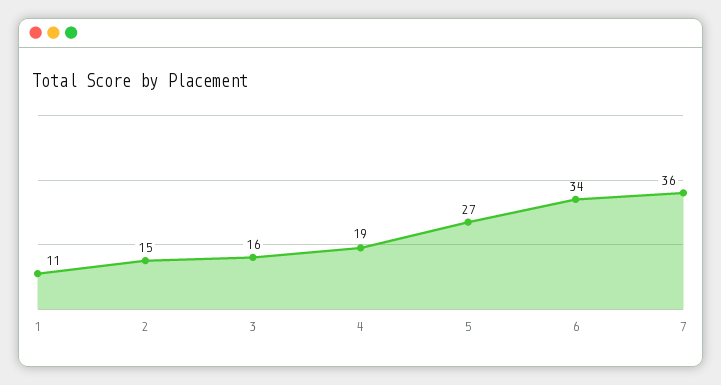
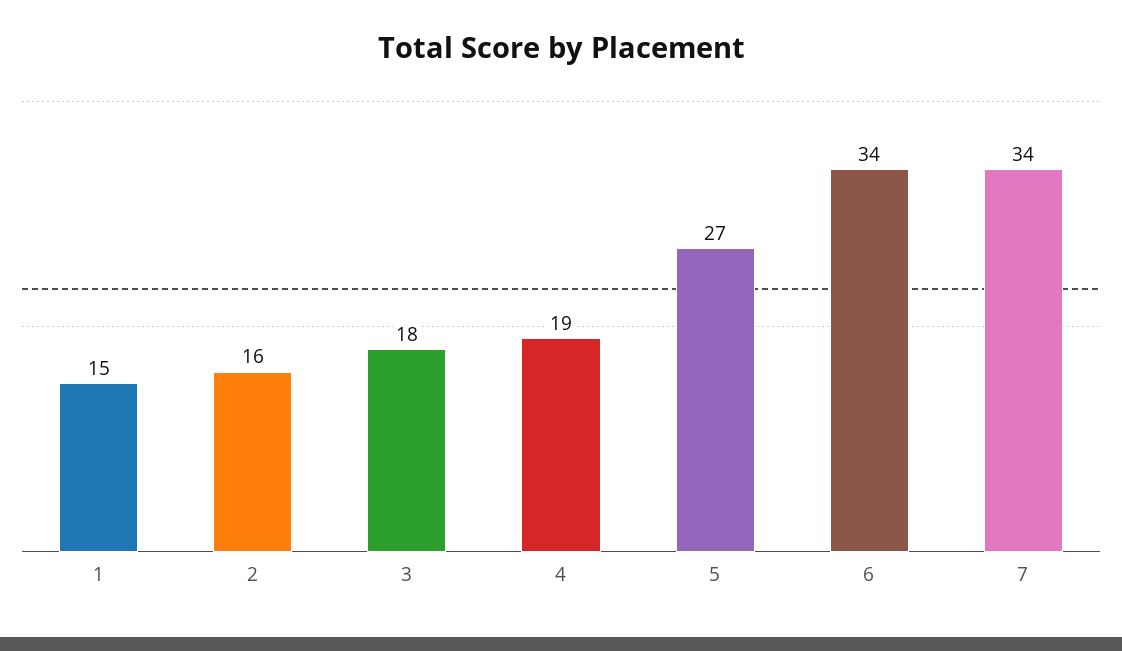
1: 11 -> 15
2: 15 -> 16
3: 16 -> 18
7: 36 -> 34

